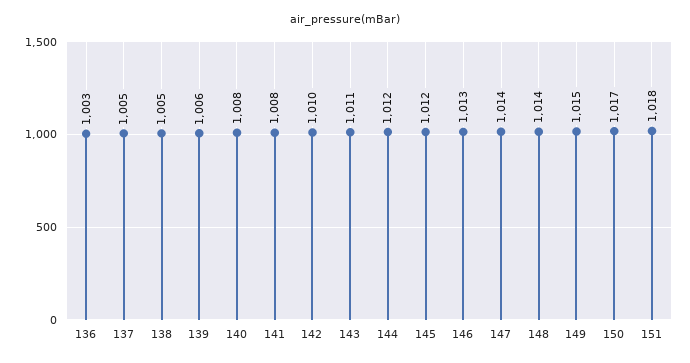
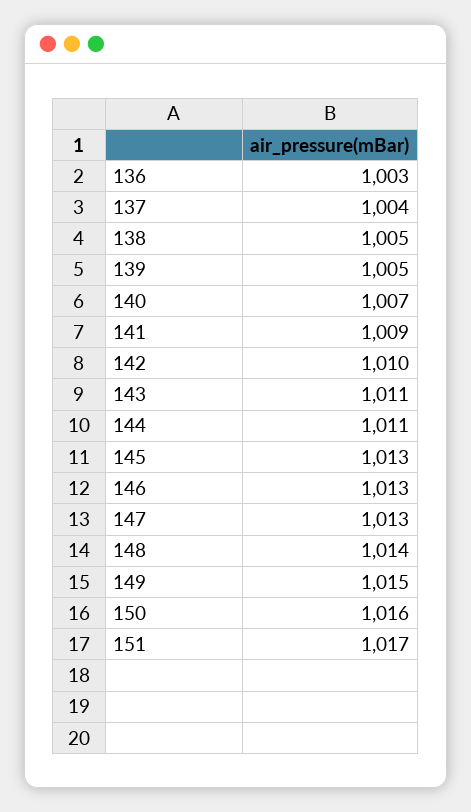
137: 1005 -> 1004
139: 1006 -> 1005
140: 1008 -> 1007
141: 1008 -> 1009
144: 1012 -> 1011
145: 1012 -> 1013
147: 1014 -> 1013
150: 1017 -> 1016
151: 1018 -> 1017

